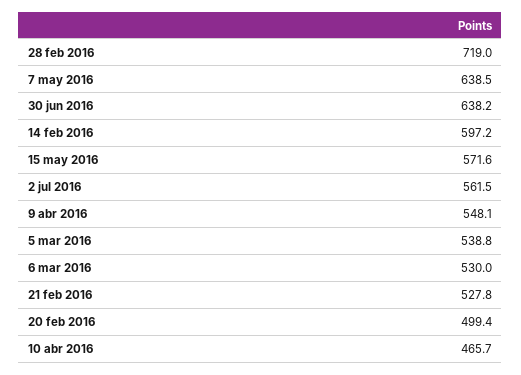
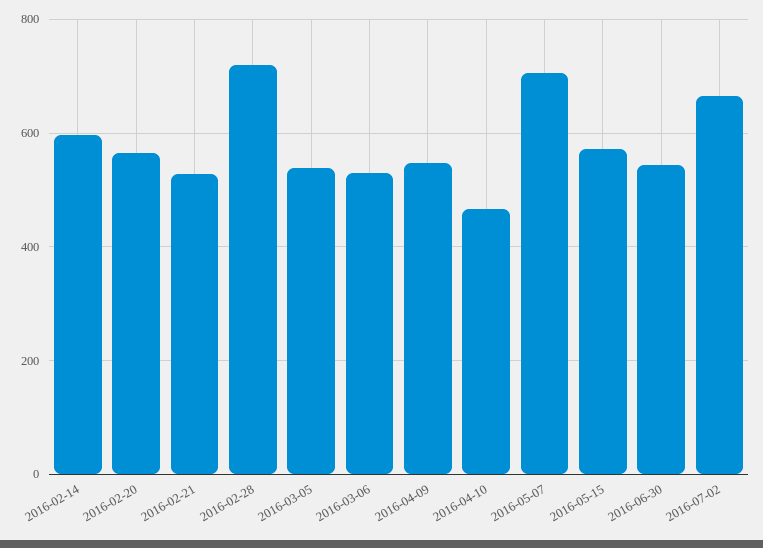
7 may 2016: 638.5 -> 700
30 jun 2016: 638.2 -> 540
2 jul 2016: 561.5 -> 660
20 feb 2016: 499.4 -> 560

